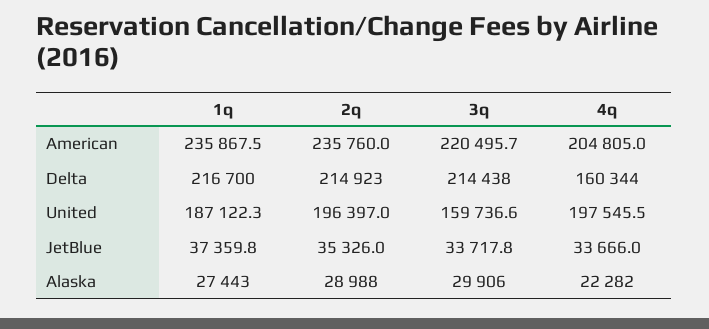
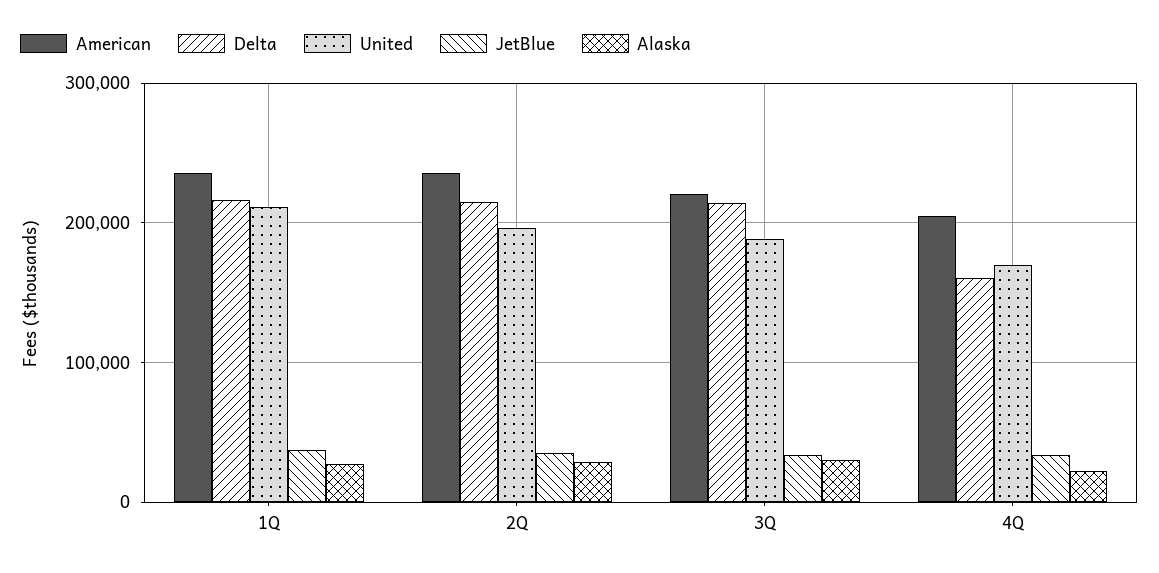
United, 1q: 187122.3 -> 210000
United, 3q: 159736.6 -> 190000
United, 4q: 197545.5 -> 170000

